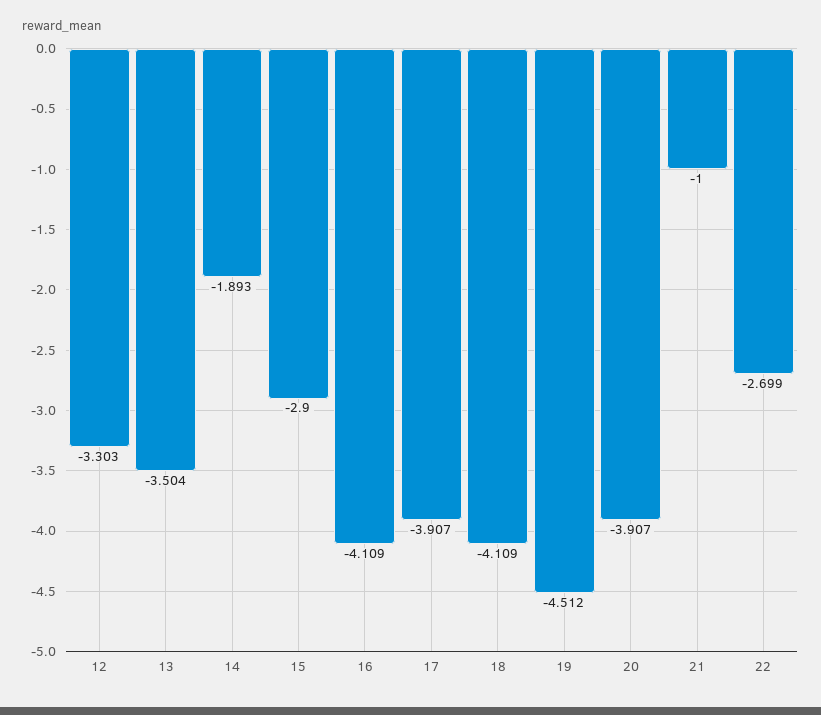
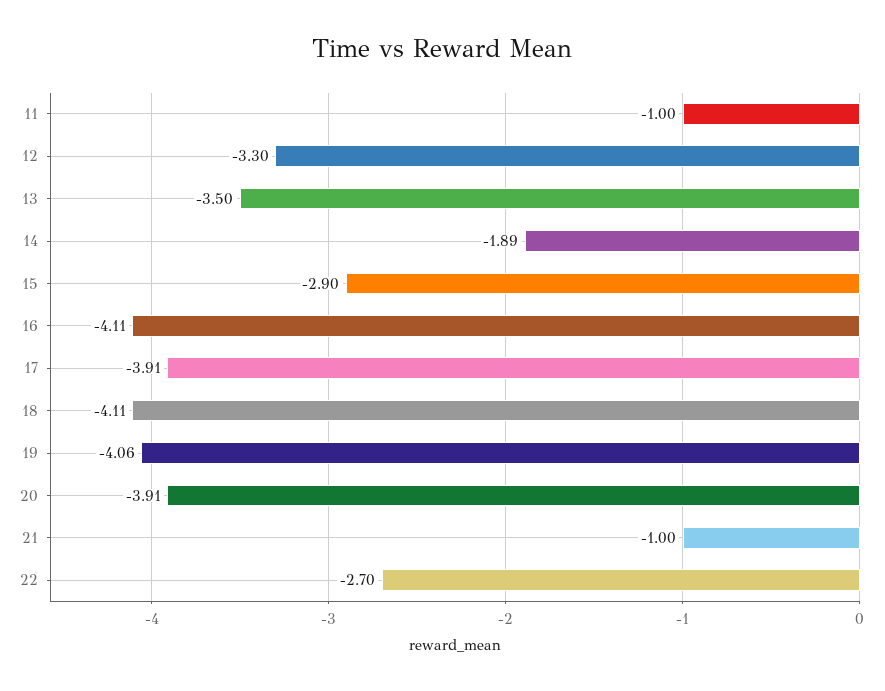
19: -4.512 -> -4.06
11: none -> -1

